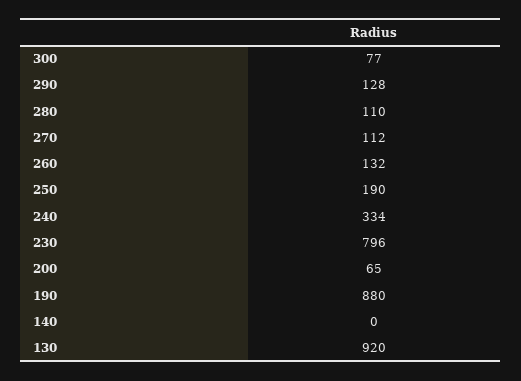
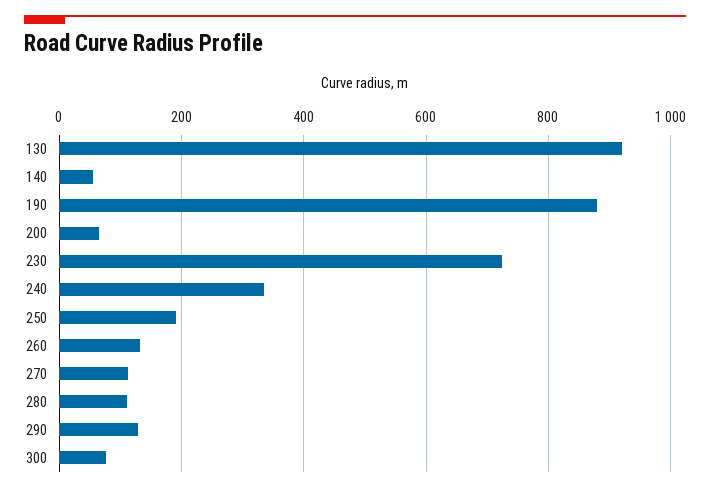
230: 796 -> 720
140: 0 -> 60

